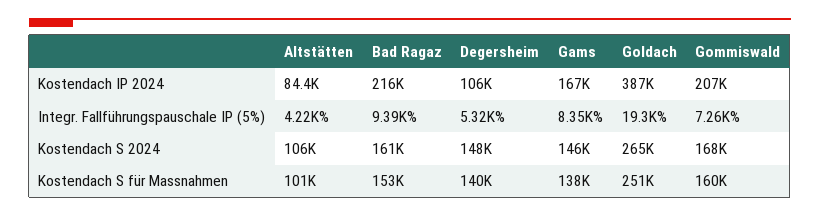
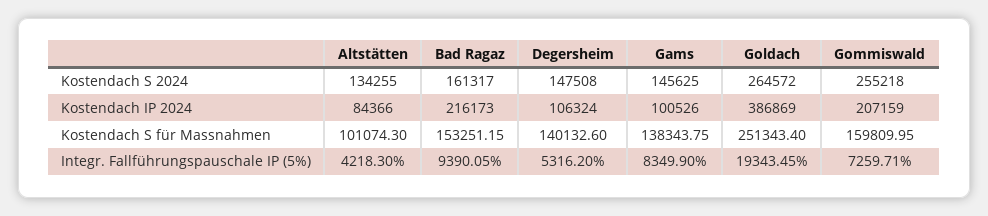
Gams, Kostendach IP 2024: 167000 -> 100526
Altstätten, Kostendach S 2024: 106000 -> 134255
Gommiswald, Kostendach S 2024: 168000 -> 255218

